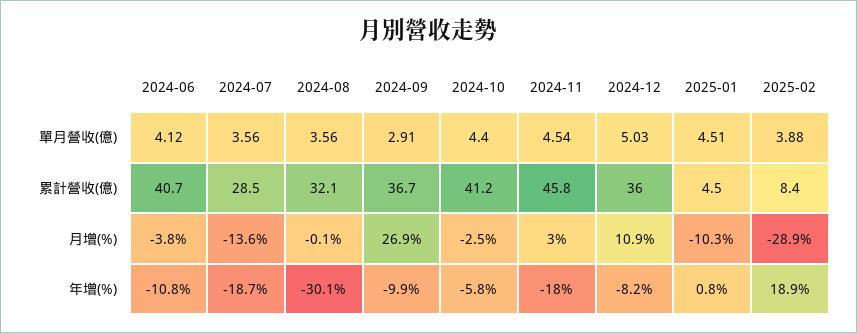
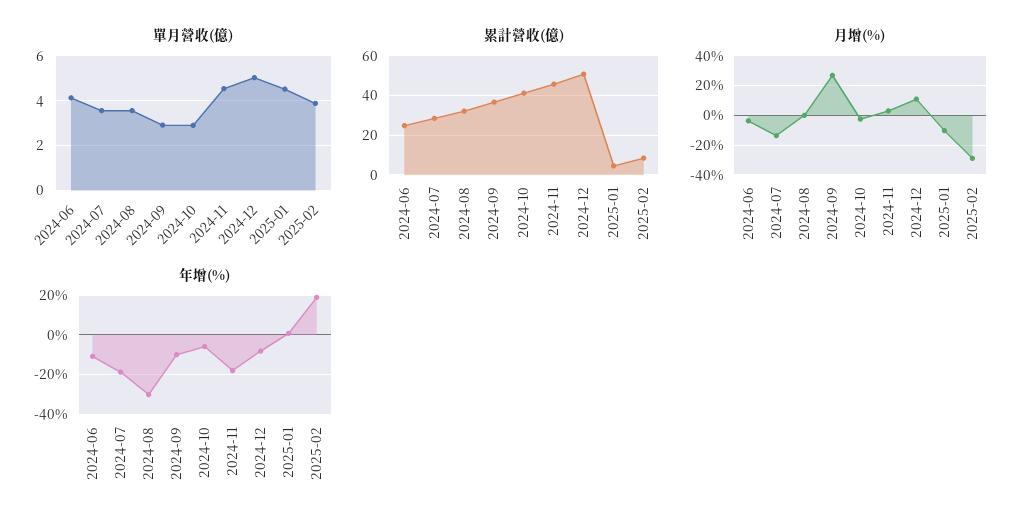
單月營收(億), 2024-10: 4.4 -> 3
累計營收(億), 2024-06: 40.7 -> 25
累計營收(億), 2024-12: 36 -> 50

